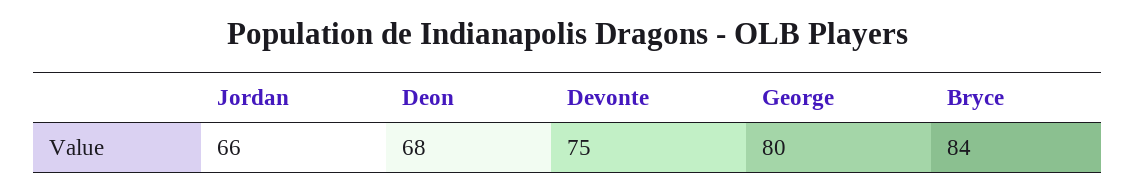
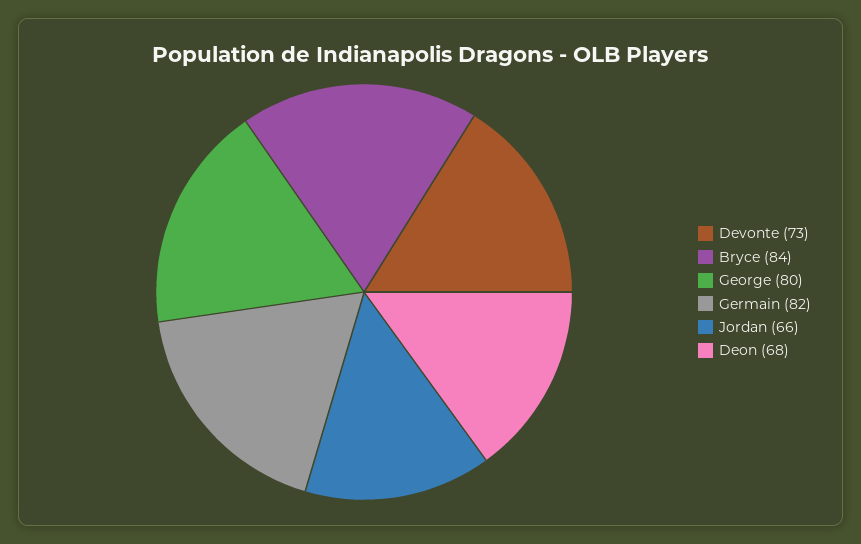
Devonte: 75 -> 73
Germain: none -> 82

